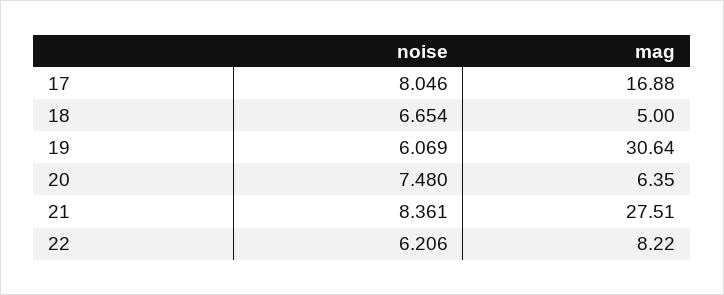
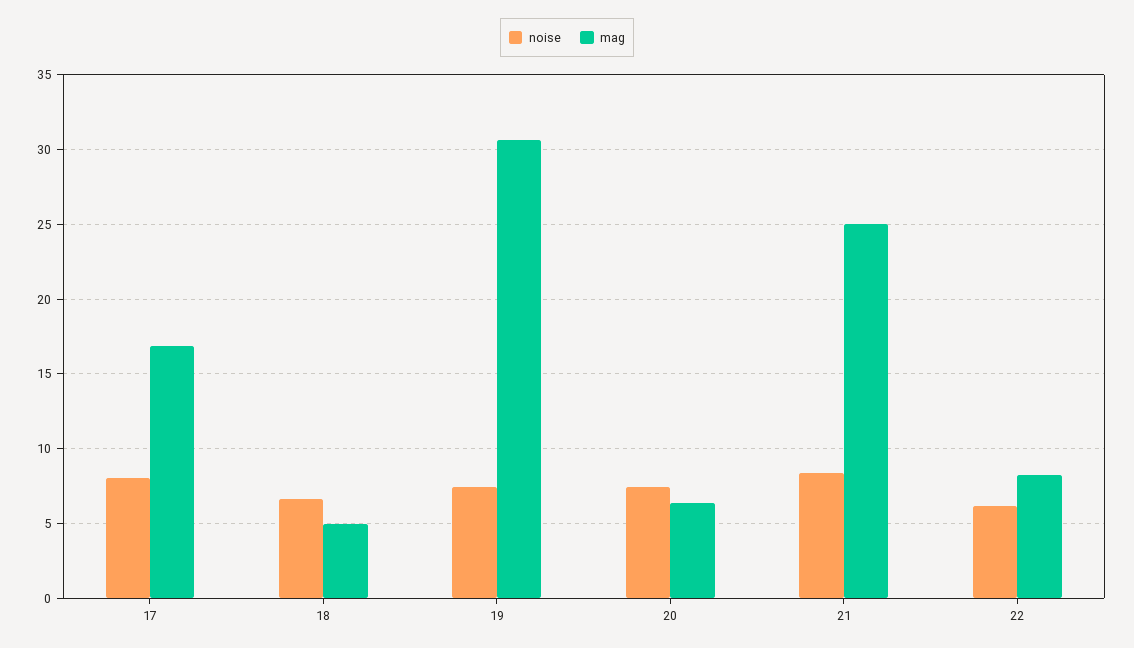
noise, 19: 6.069 -> 7.5
mag, 21: 27.51 -> 25

